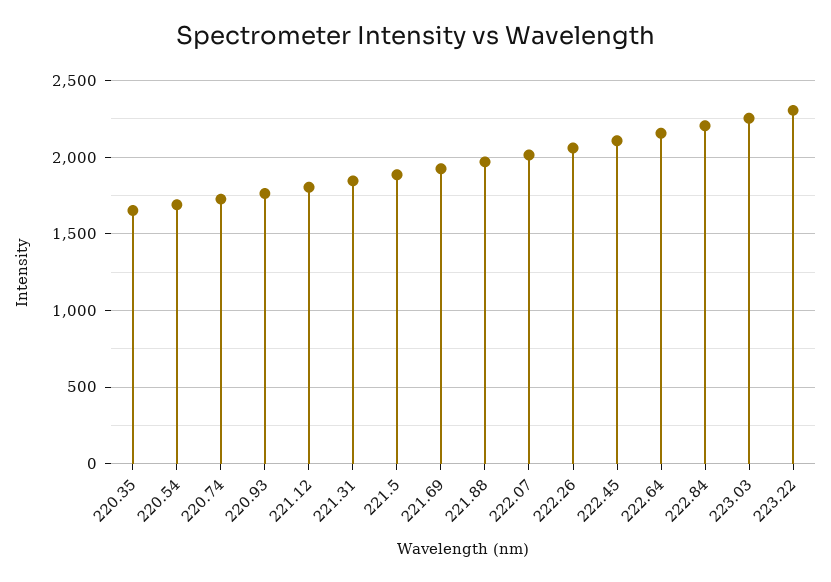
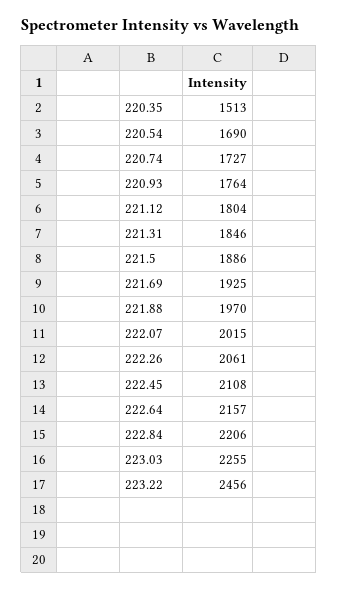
220.35: 1650 -> 1513
223.22: 2300 -> 2456

